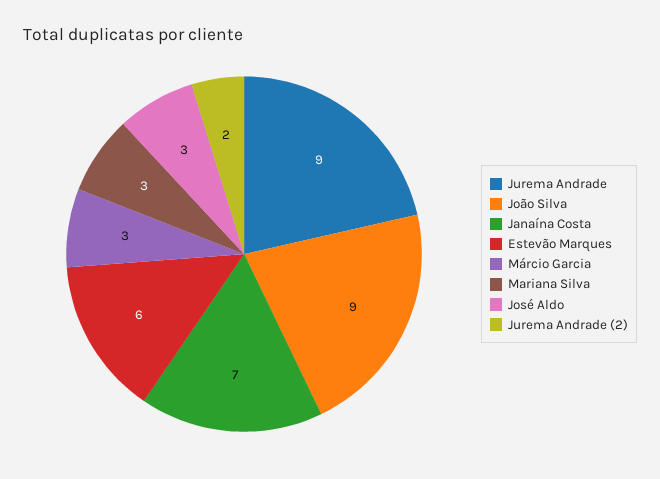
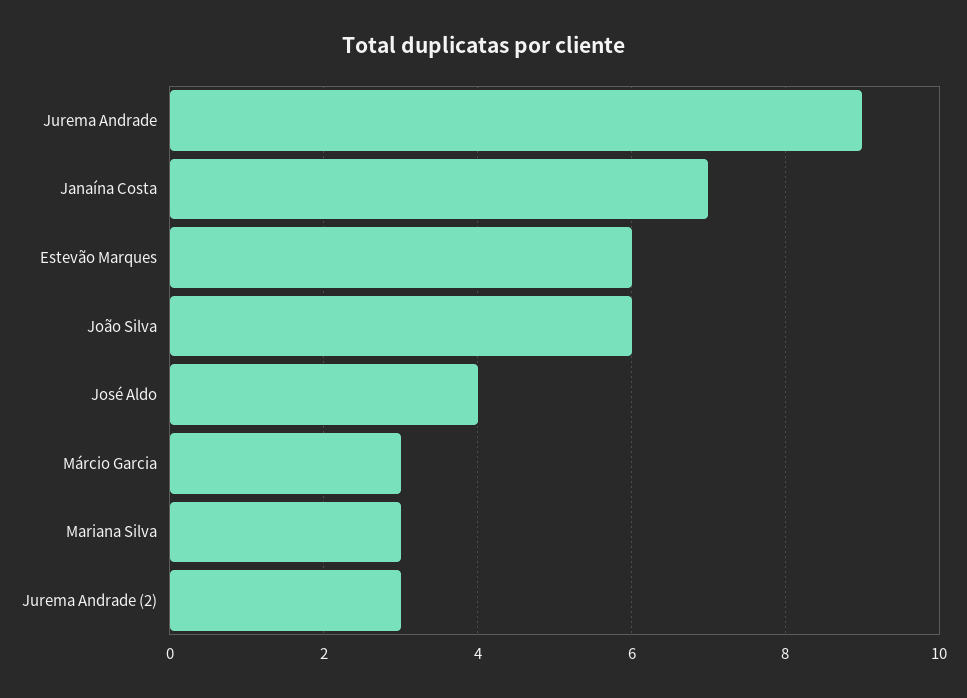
João Silva: 9 -> 6
José Aldo: 3 -> 4
Jurema Andrade (2): 2 -> 3

